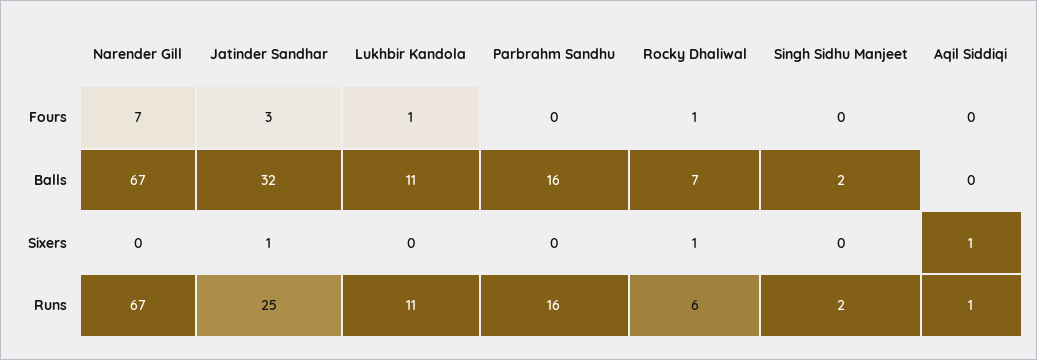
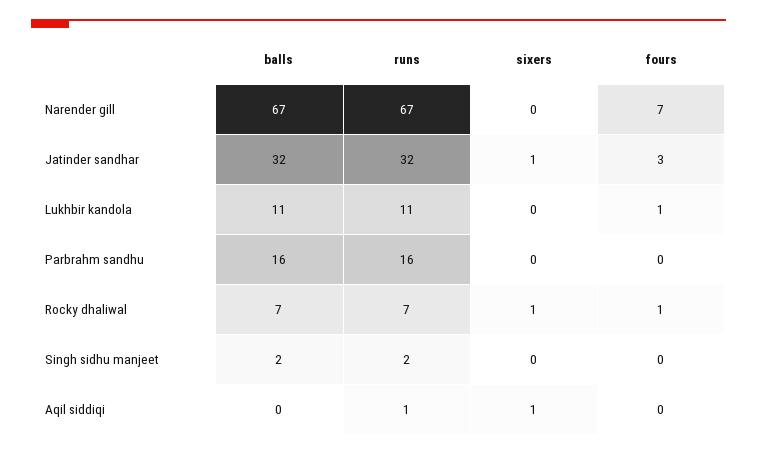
Jatinder Sandhar, Runs: 25 -> 32
Rocky Dhaliwal, Runs: 6 -> 7

